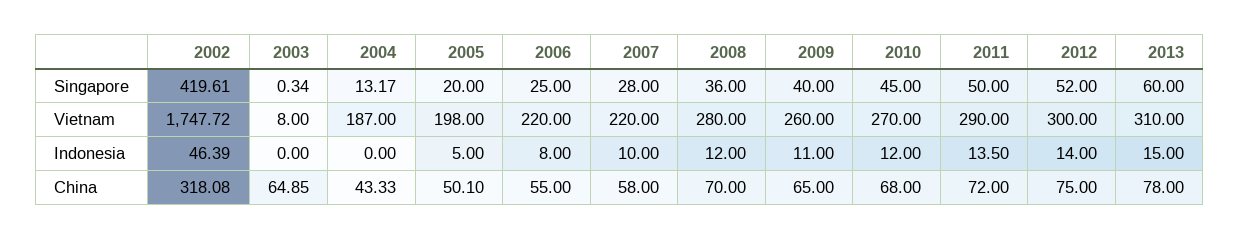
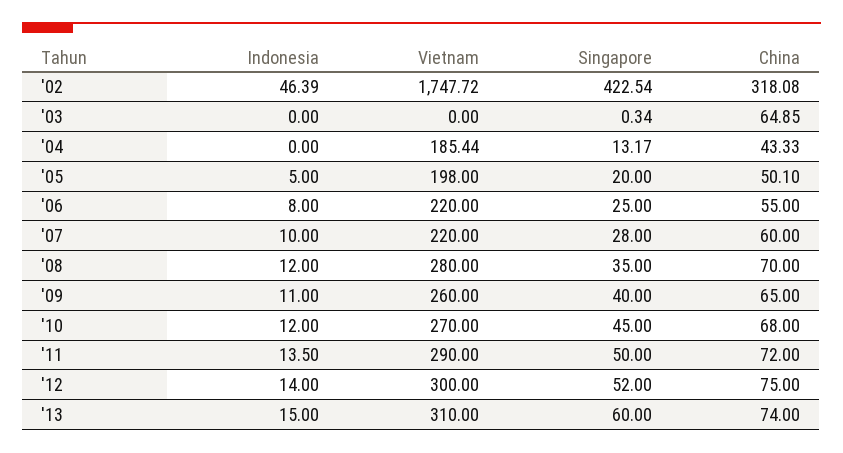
2002, Singapore: 419.61 -> 422.54
2008, Singapore: 36 -> 35
2003, Vietnam: 8 -> 0
2004, Vietnam: 187 -> 185.44
2007, China: 58 -> 60
2013, China: 78 -> 74

